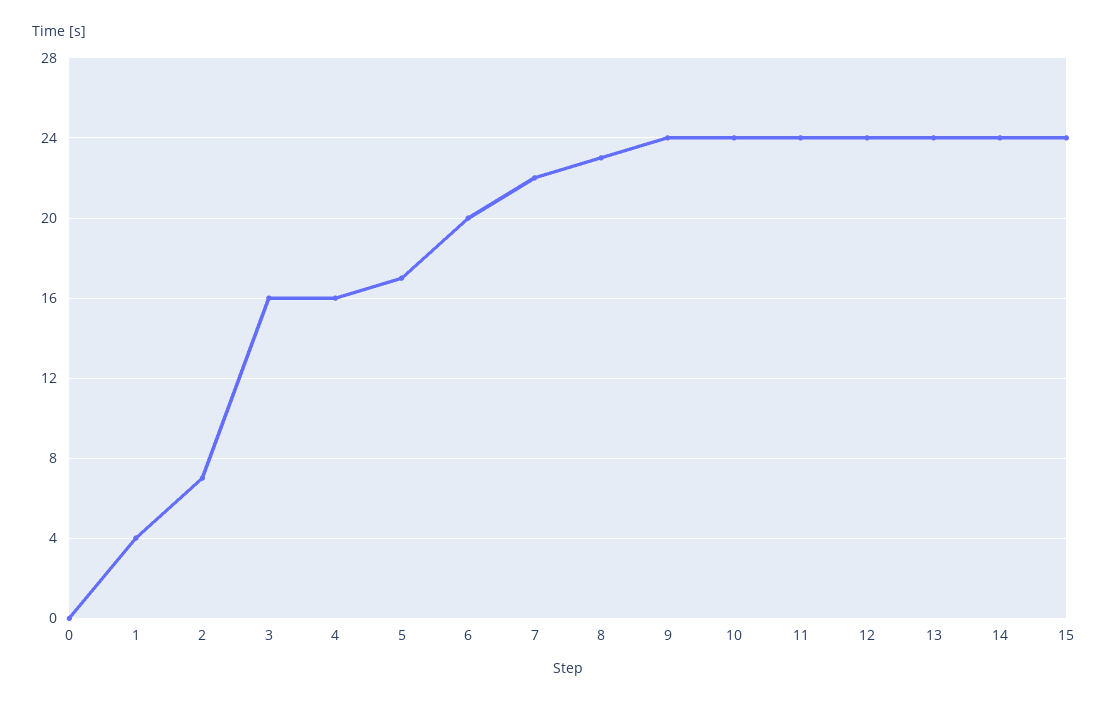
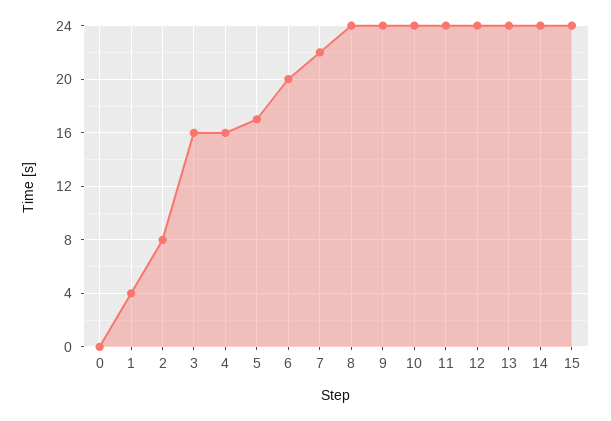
2: 7 -> 8
8: 23 -> 24

